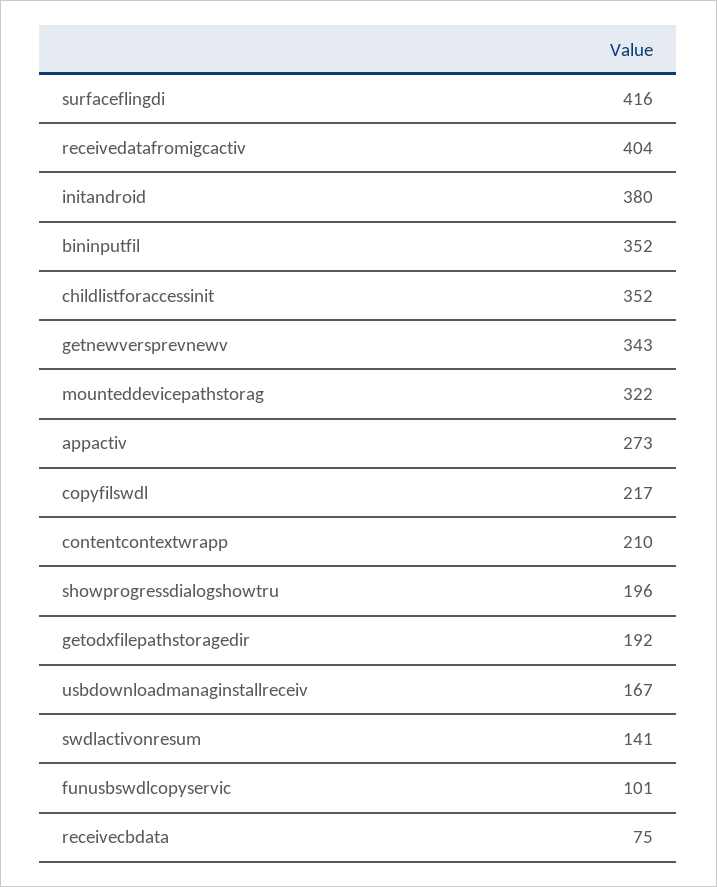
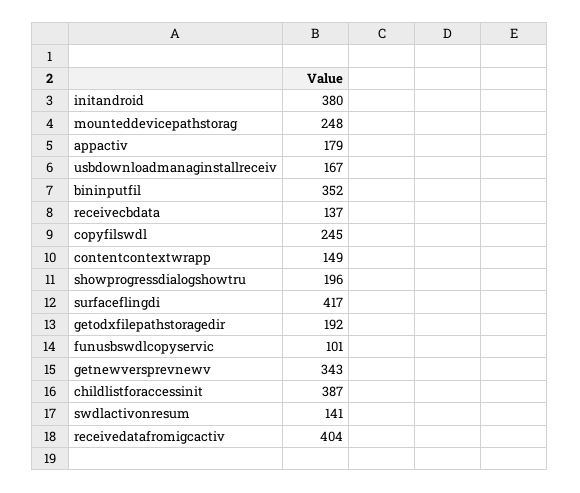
surfaceflingdi: 416 -> 417
childlistforaccessinit: 352 -> 387
mounteddevicepathstorag: 322 -> 248
appactiv: 273 -> 179
copyfilswdl: 217 -> 245
contentcontextwrapp: 210 -> 149
receivecbdata: 75 -> 137

